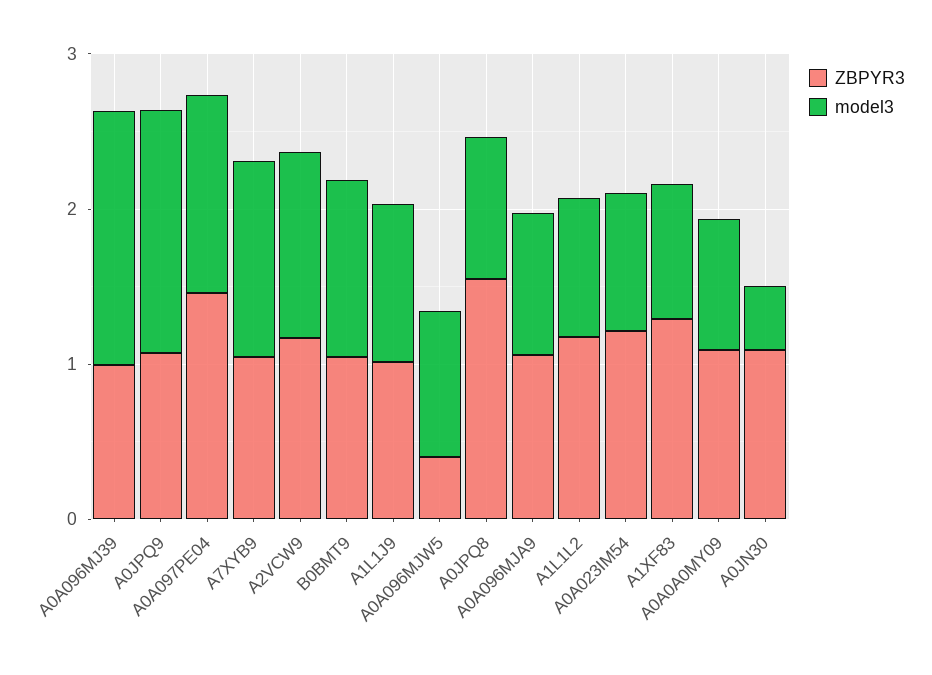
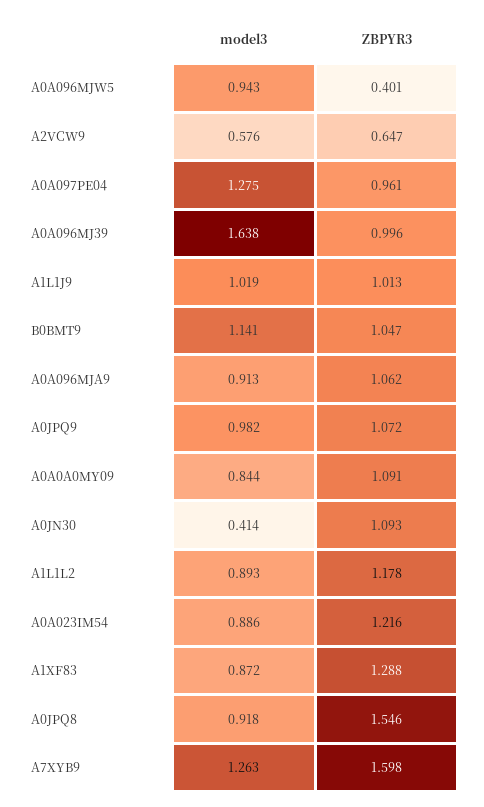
model3, A0JPQ9: 1.6 -> 0.982
ZBPYR3, A0A097PE04: 1.4 -> 0.961
ZBPYR3, A7XYB9: 1 -> 1.598
ZBPYR3, A2VCW9: 1.2 -> 0.647
model3, A2VCW9: 1.2 -> 0.576

